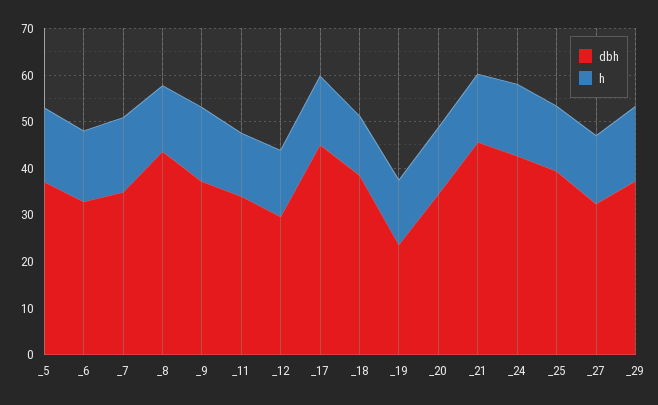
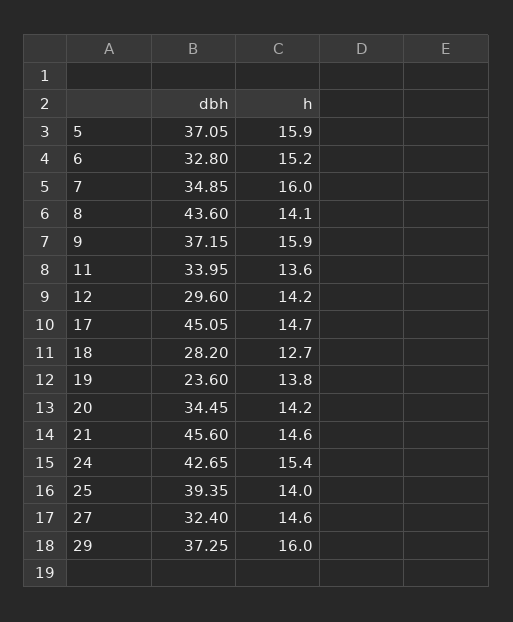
dbh, _18: 38 -> 28.2

